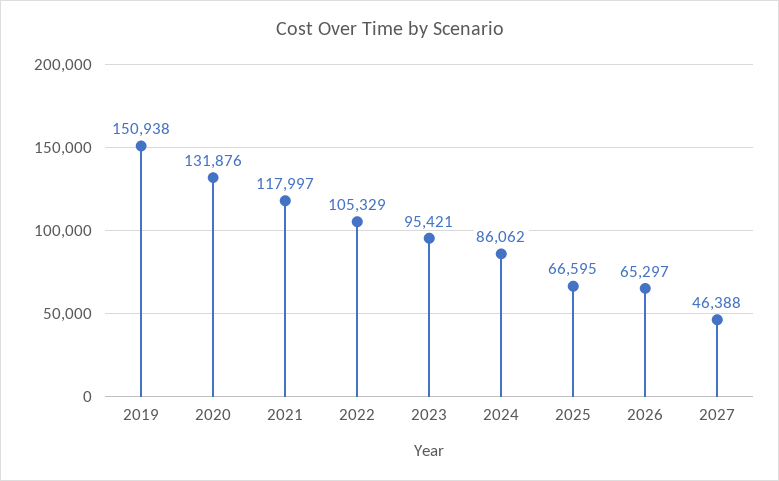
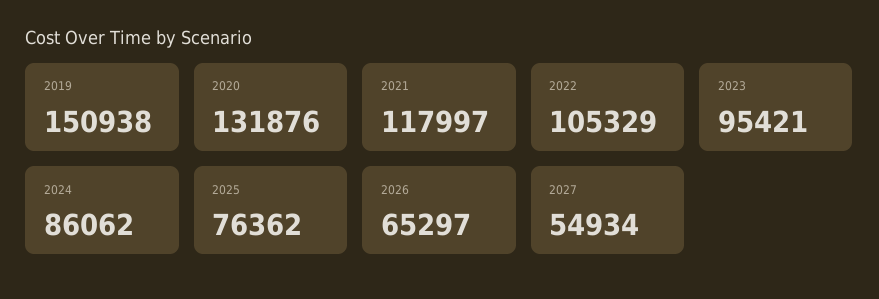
2025: 66595 -> 76362
2027: 46388 -> 54934

